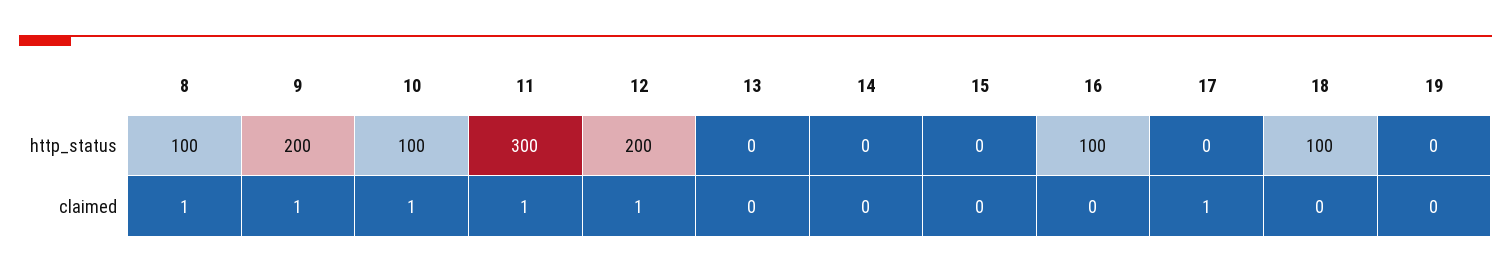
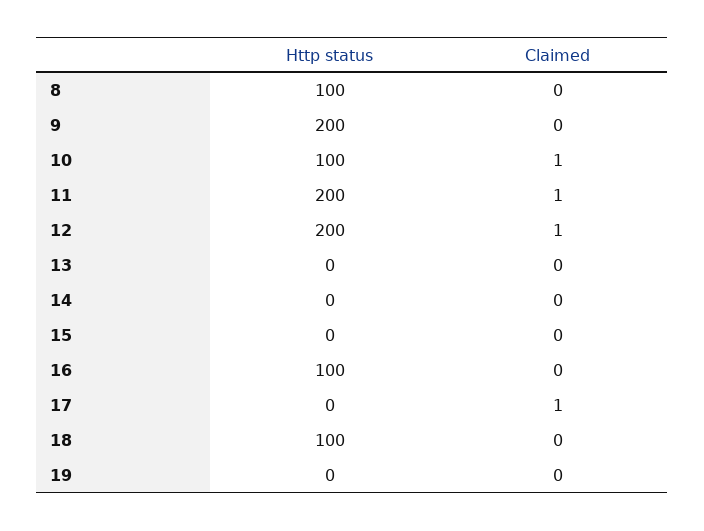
11, http_status: 300 -> 200
8, claimed: 1 -> 0
9, claimed: 1 -> 0

